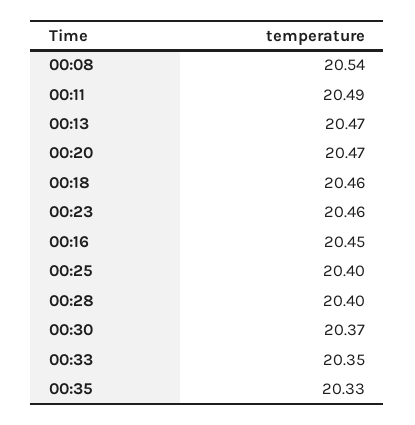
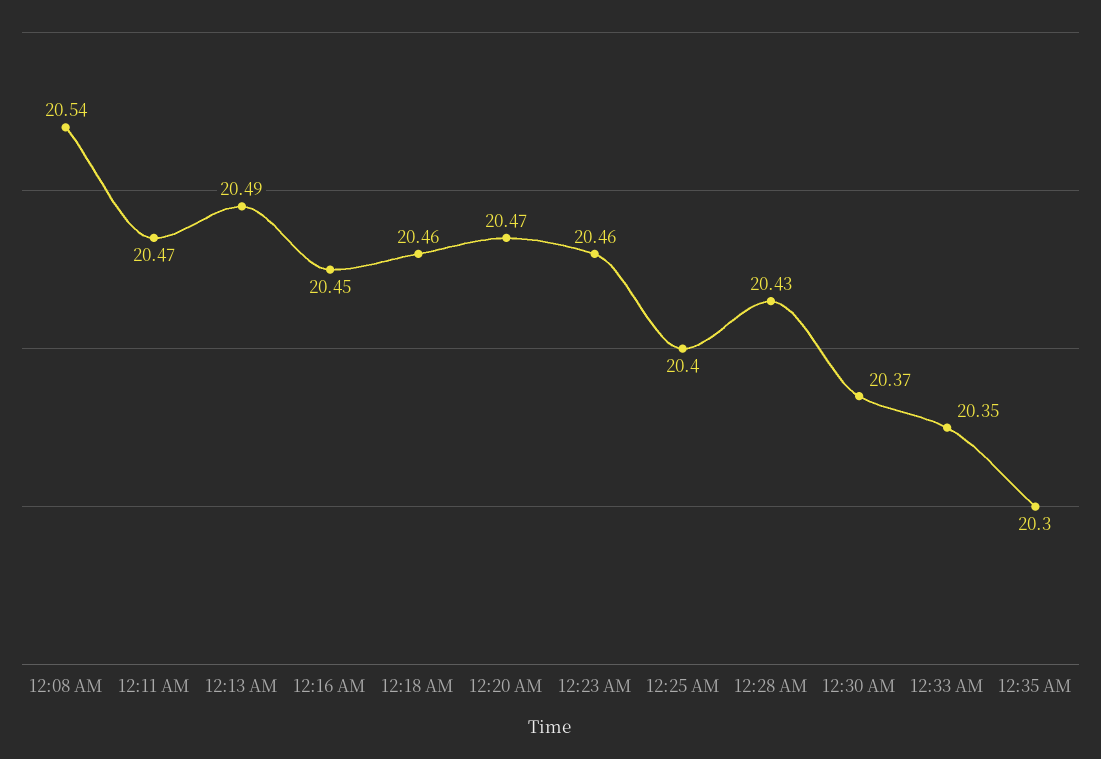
00:11: 20.49 -> 20.47
00:13: 20.47 -> 20.49
00:28: 20.4 -> 20.43
00:35: 20.33 -> 20.3

